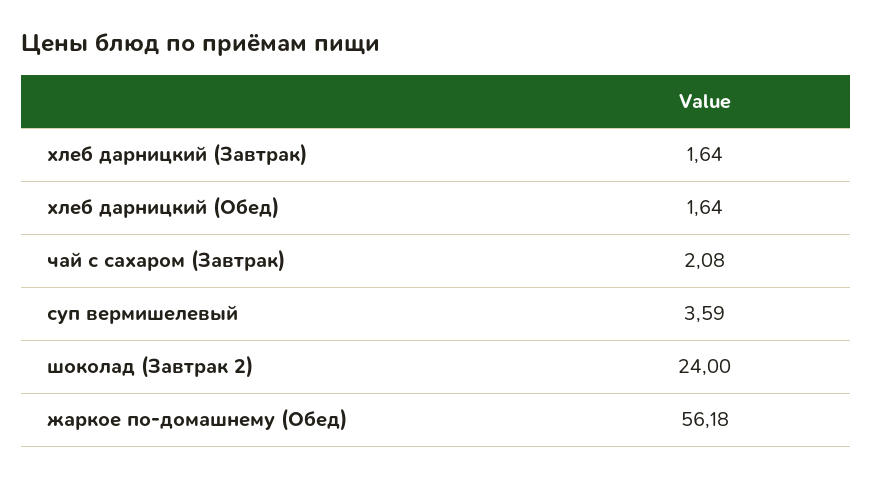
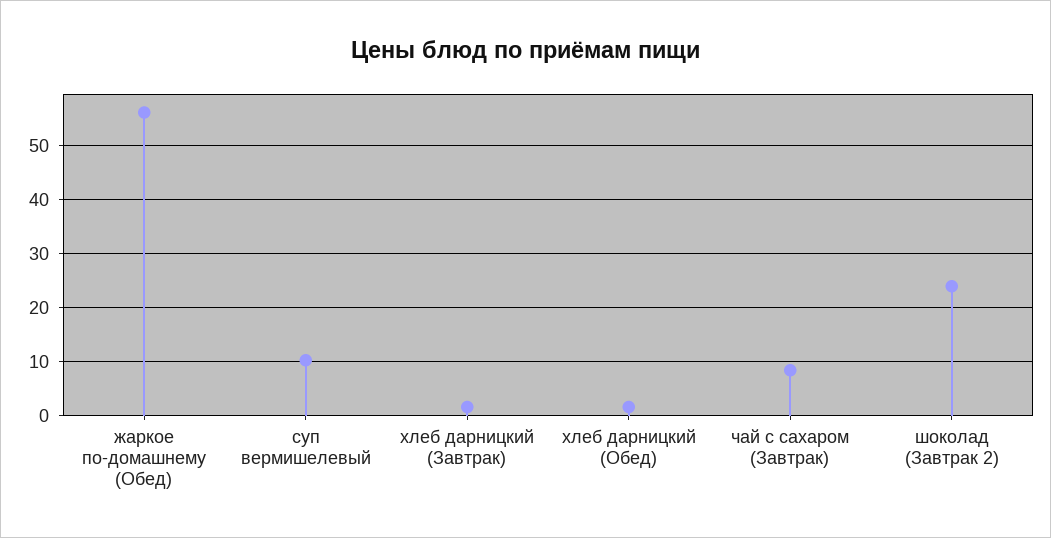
чай с сахаром (Завтрак): 2.08 -> 8
суп вермишелевый: 3.59 -> 10

